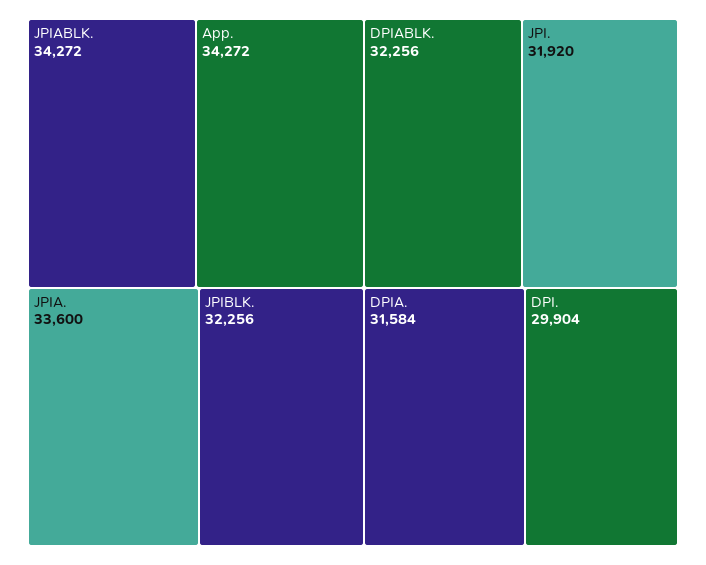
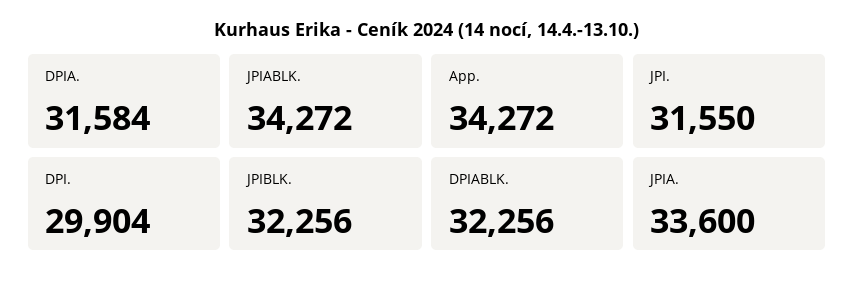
JPI.: 31920 -> 31550

